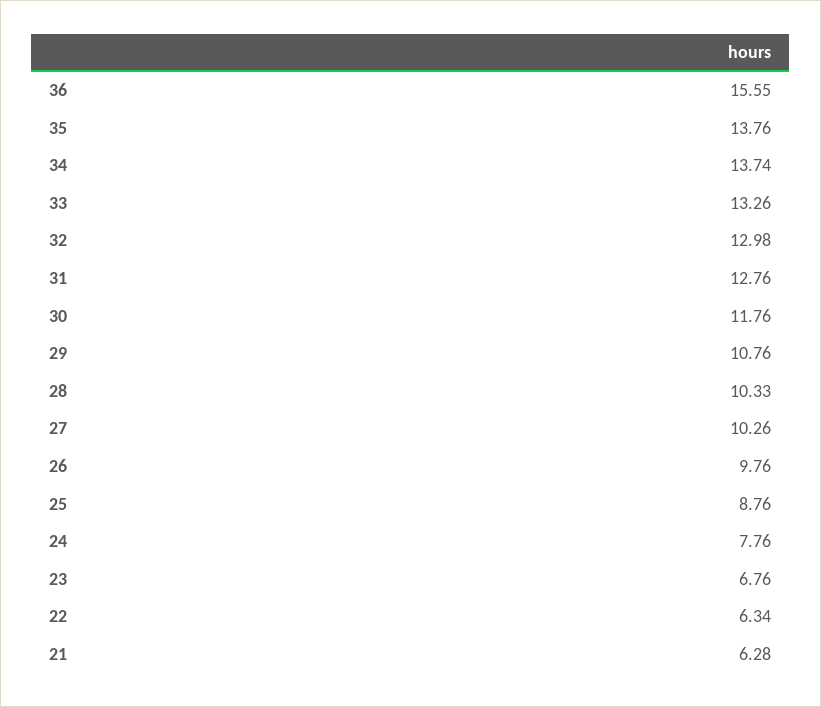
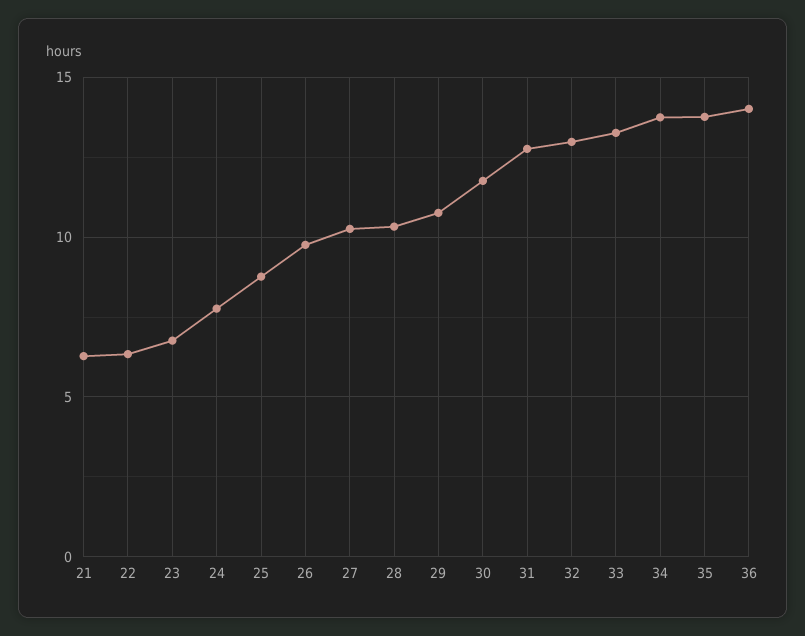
36: 15.55 -> 14

